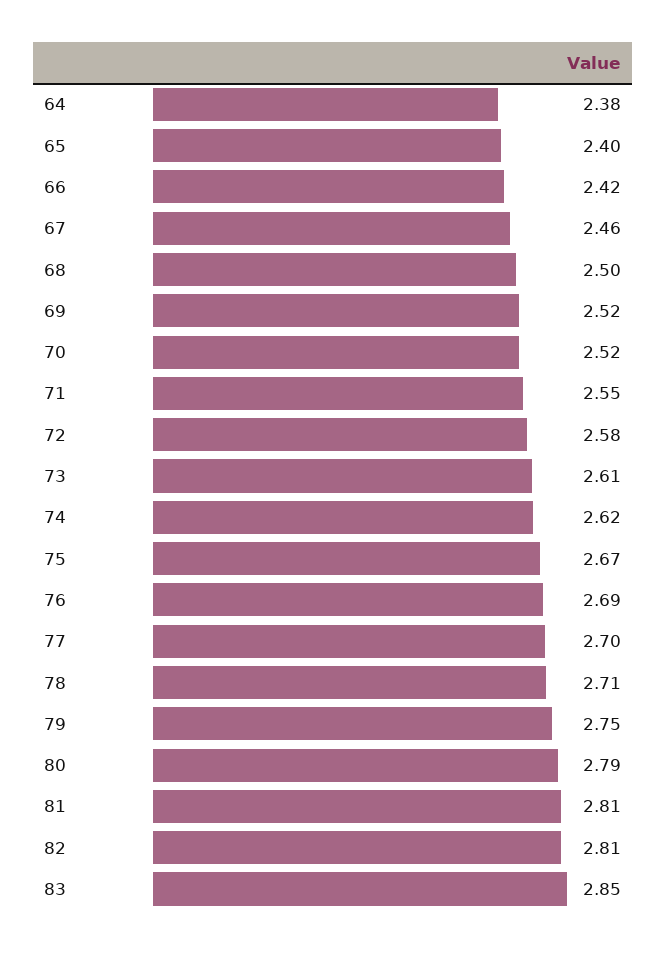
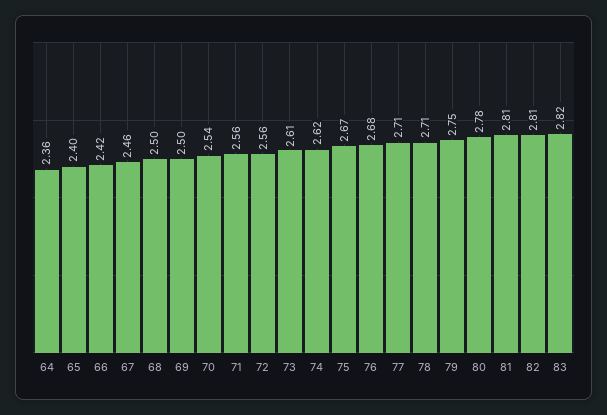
64: 2.38 -> 2.36
69: 2.52 -> 2.5
70: 2.52 -> 2.54
71: 2.55 -> 2.56
72: 2.58 -> 2.56
76: 2.69 -> 2.68
77: 2.7 -> 2.71
80: 2.79 -> 2.78
83: 2.85 -> 2.82

